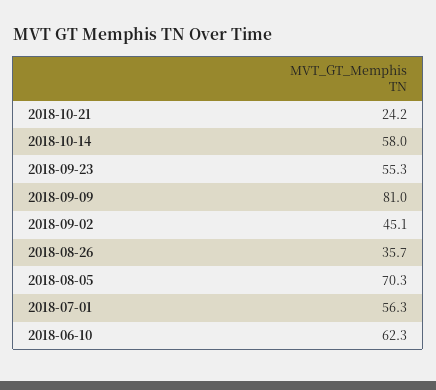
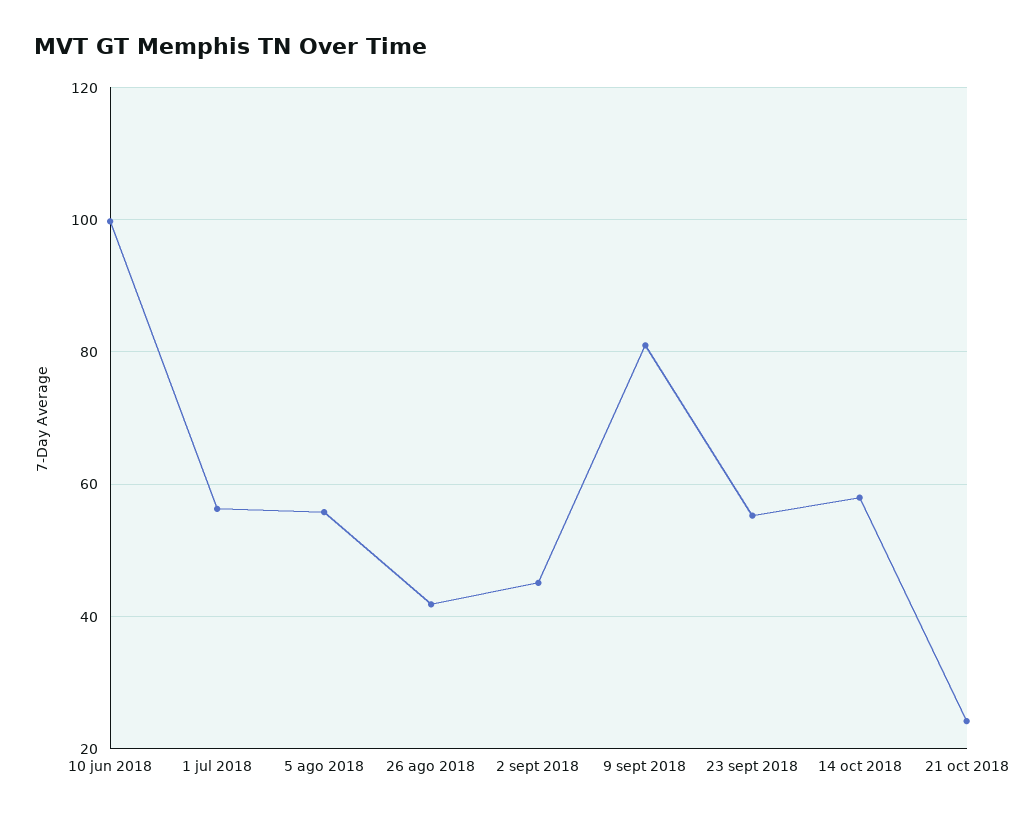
2018-08-26: 35.7 -> 42
2018-08-05: 70.3 -> 56
2018-06-10: 62.3 -> 100

